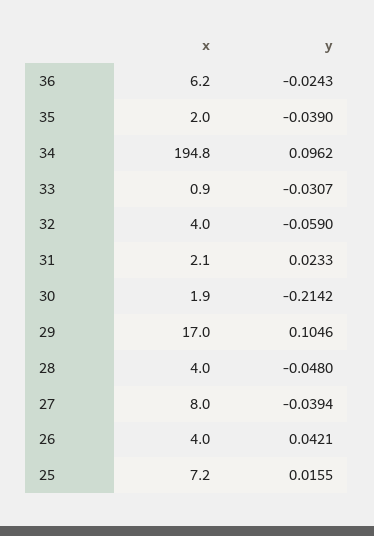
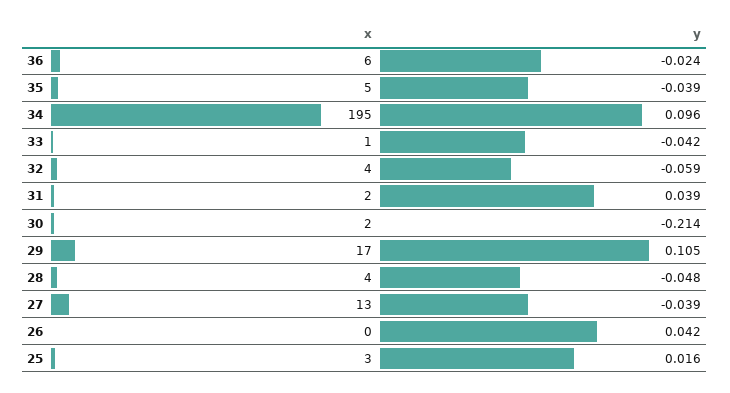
x, 35: 2 -> 5
y, 33: -0.0307 -> -0.042
y, 31: 0.0233 -> 0.039
x, 27: 8 -> 13
x, 26: 4 -> 0
x, 25: 7.2 -> 3

